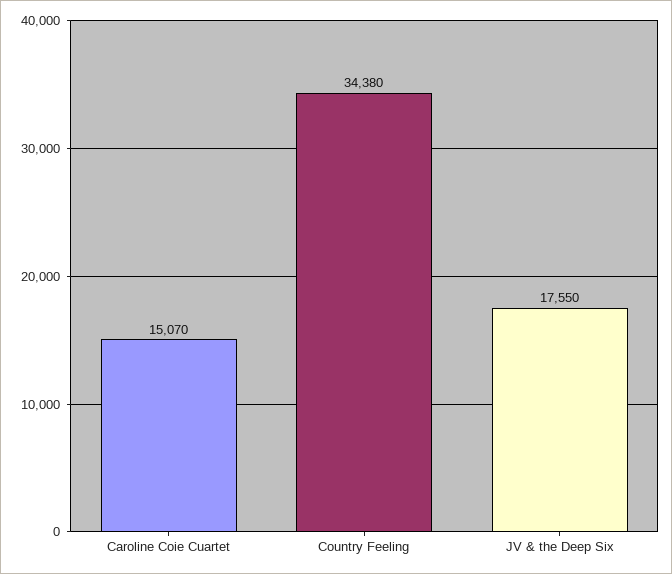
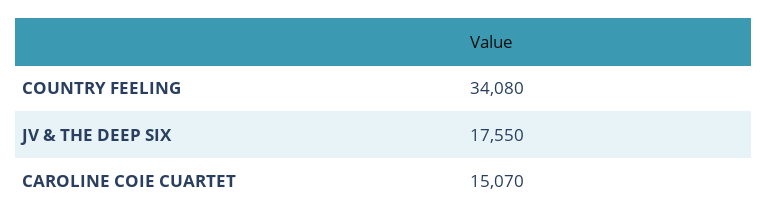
Country Feeling: 34380 -> 34080

